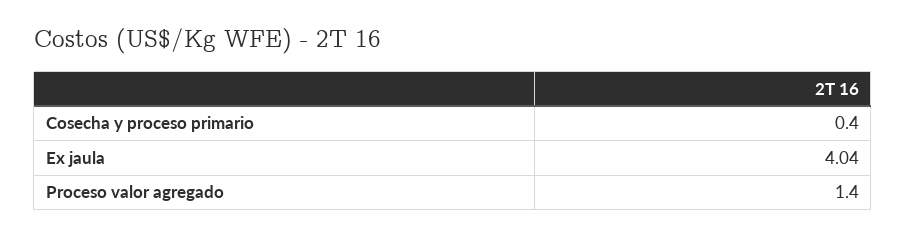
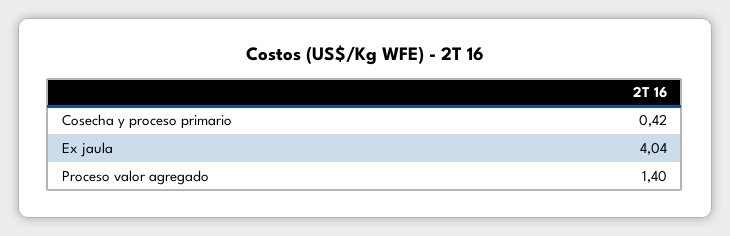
Cosecha y proceso primario: 0.4 -> 0.42

